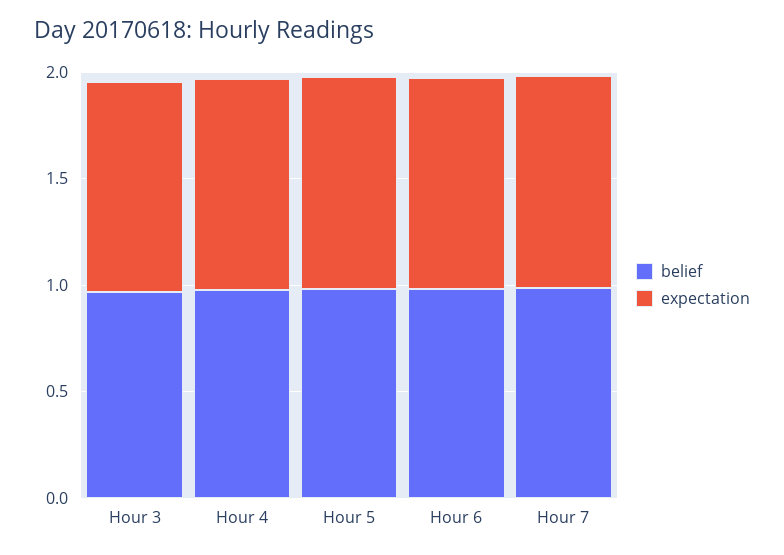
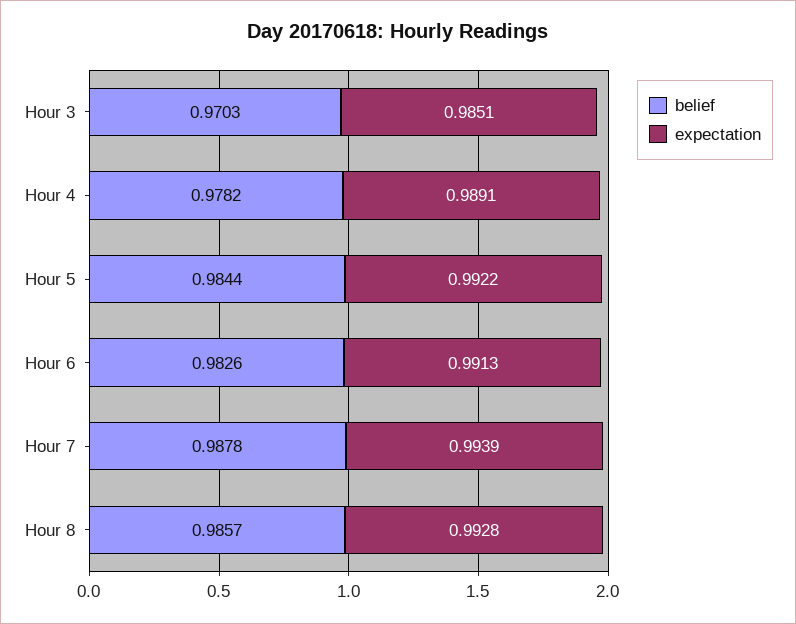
belief, Hour 8: none -> 0.9857
expectation, Hour 8: none -> 0.9928

